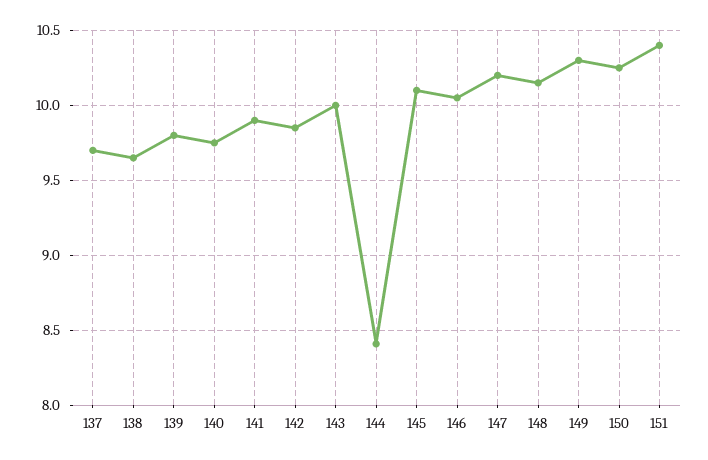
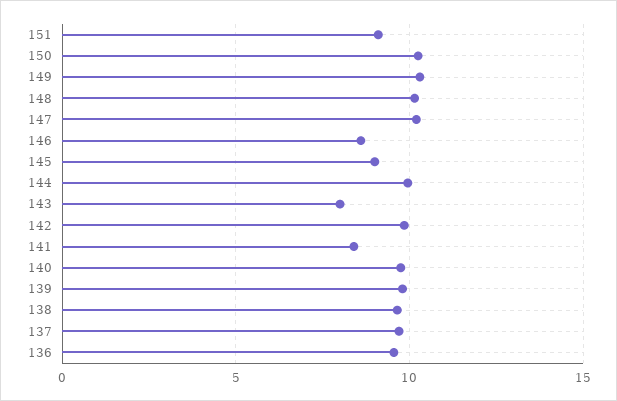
141: 9.9 -> 8.5
143: 10 -> 8
144: 8.4 -> 10
145: 10.1 -> 9
146: 10.05 -> 8.5
151: 10.4 -> 9
136: none -> 9.5

